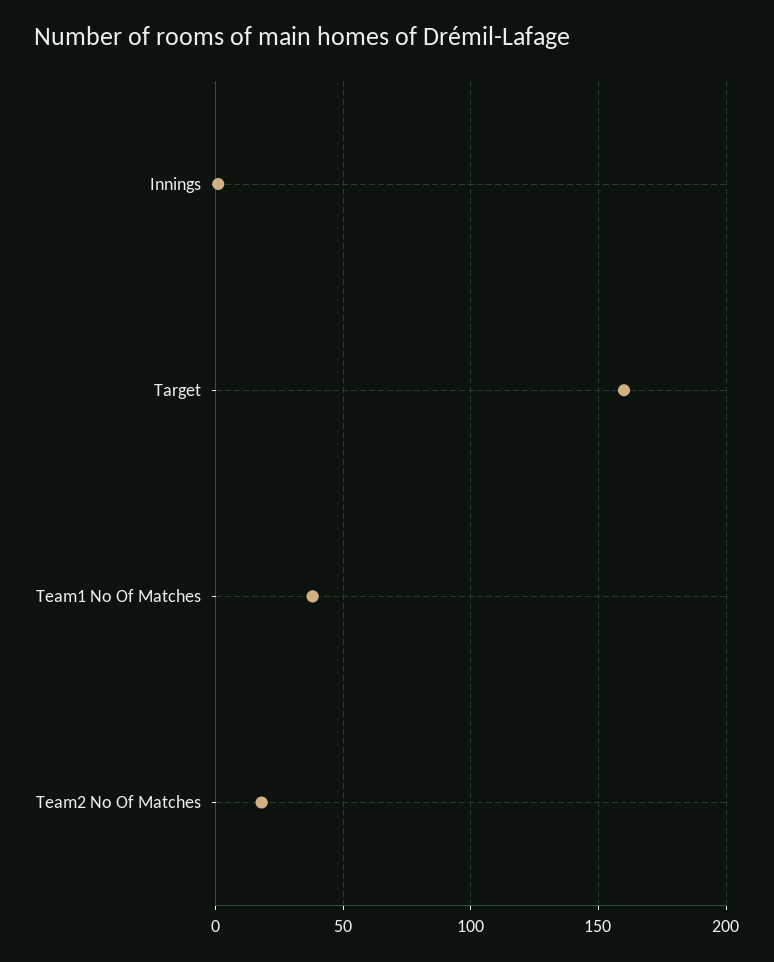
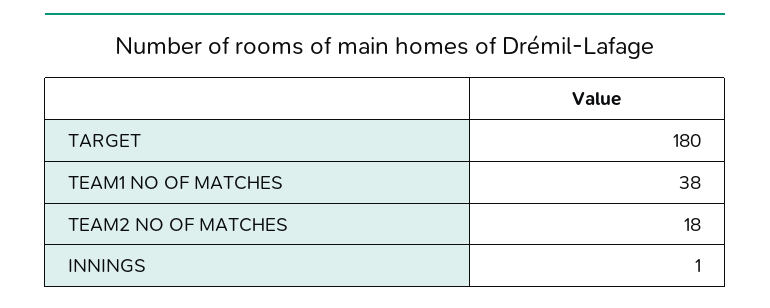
Target: 160 -> 180

